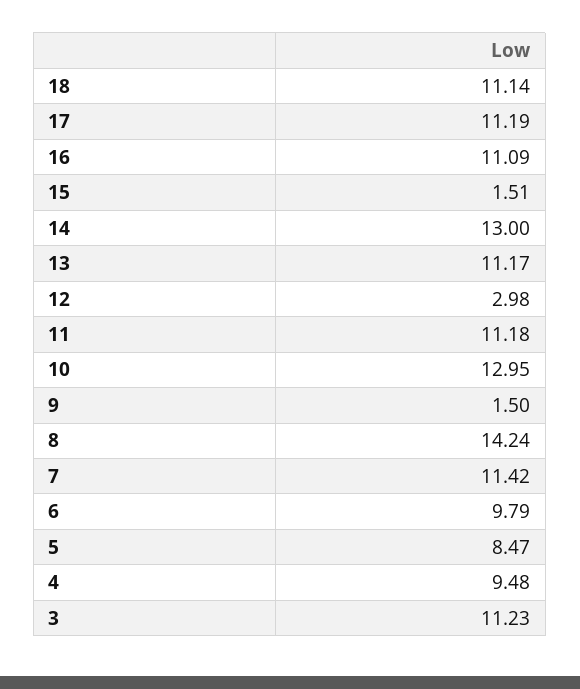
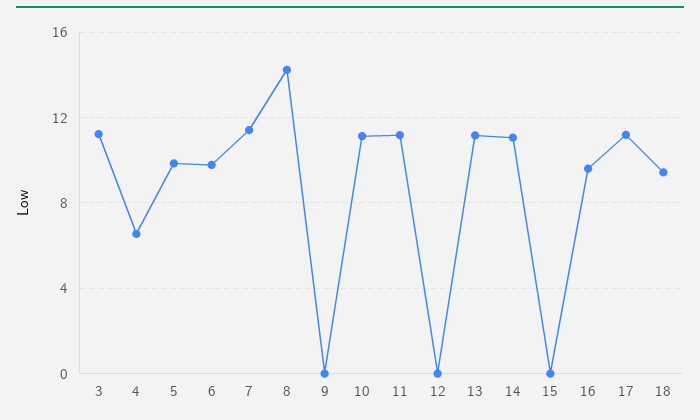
18: 11.14 -> 9.5
16: 11.09 -> 9.5
15: 1.51 -> 0
14: 13 -> 11
12: 2.98 -> 0
10: 12.95 -> 11
9: 1.5 -> 0
5: 8.47 -> 10
4: 9.48 -> 6.5

